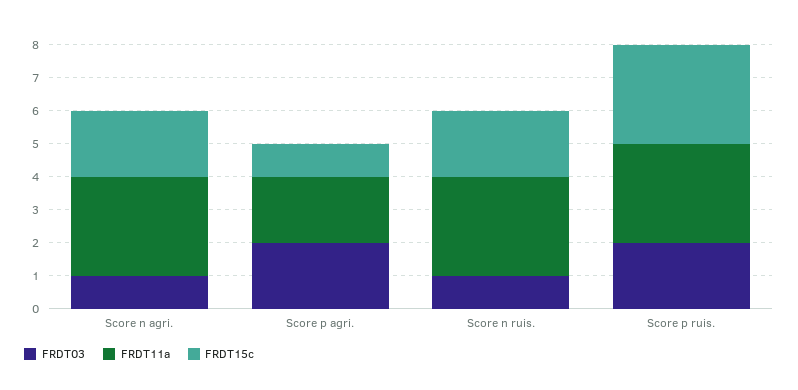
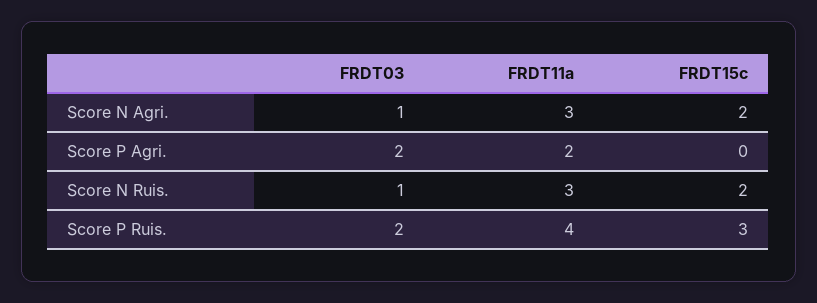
FRDT15c, Score p agri.: 1 -> 0
FRDT11a, Score p ruis.: 3 -> 4

